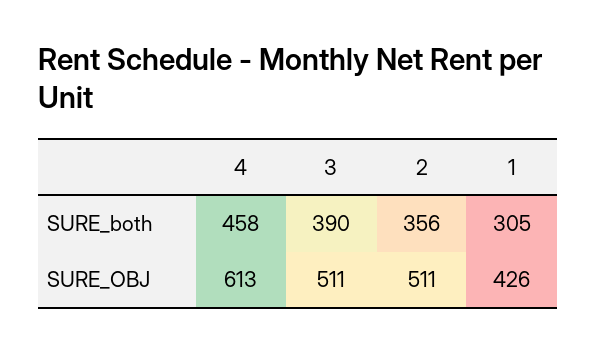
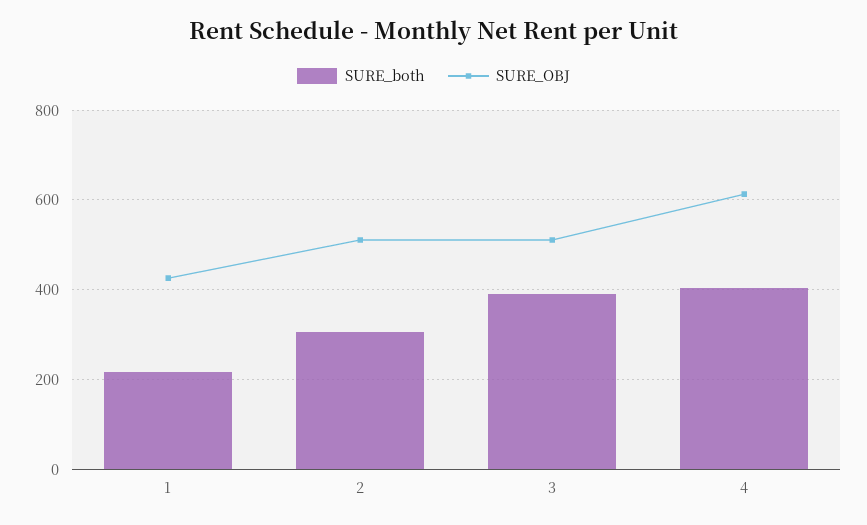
SURE_both, 4: 458 -> 400
SURE_both, 2: 356 -> 300
SURE_both, 1: 305 -> 220

